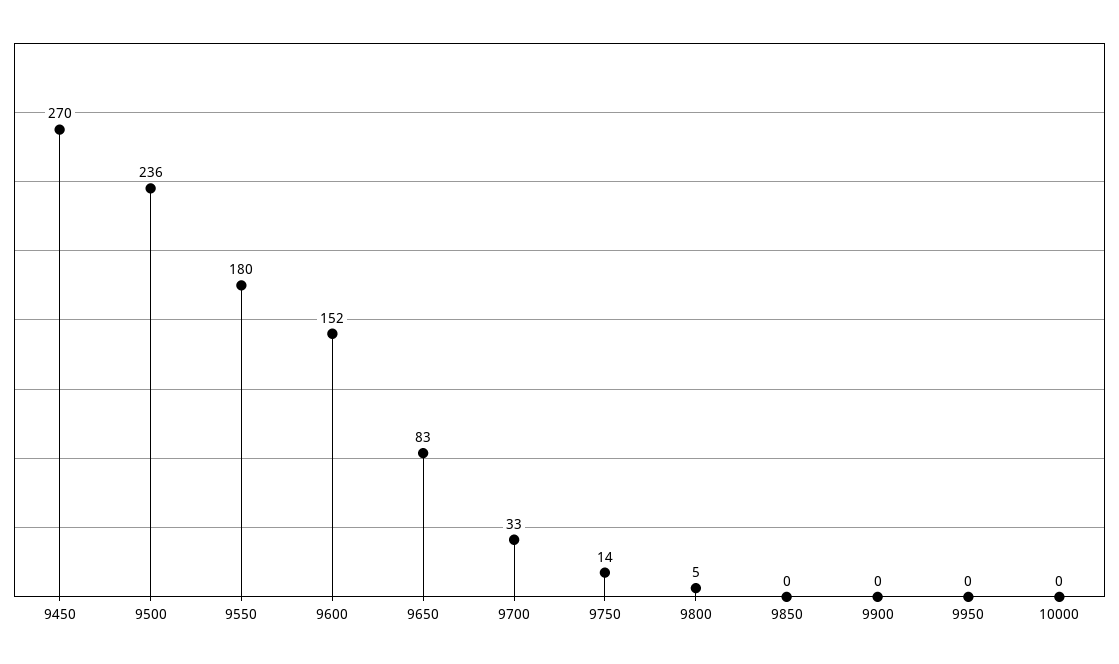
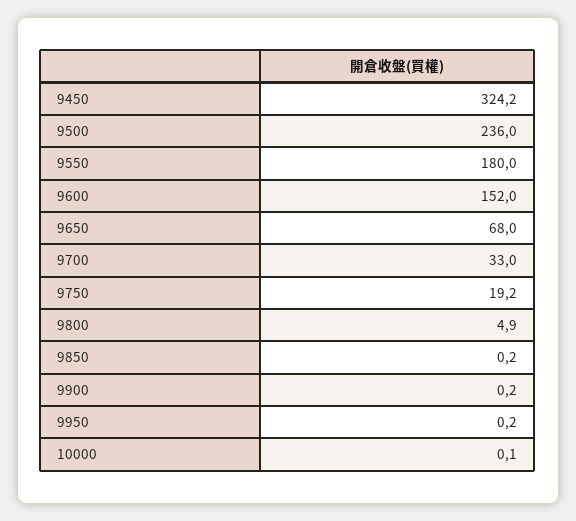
9450: 270 -> 324.2
9650: 83 -> 68
9750: 14 -> 19.2

